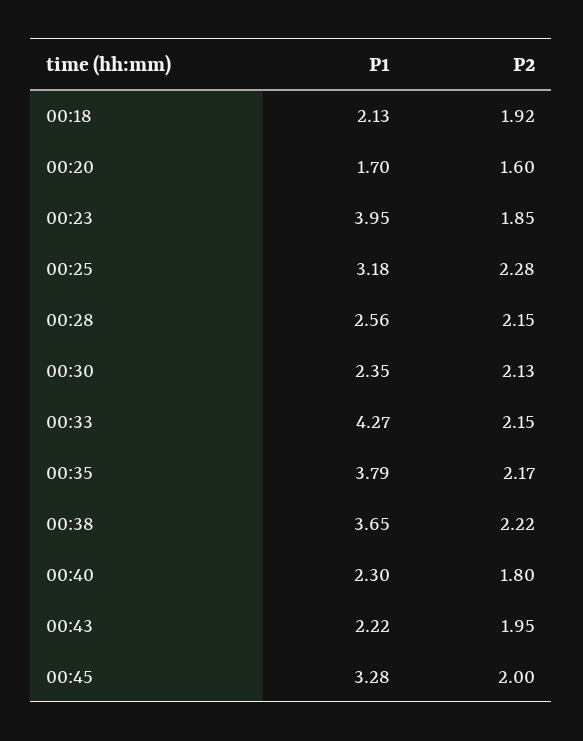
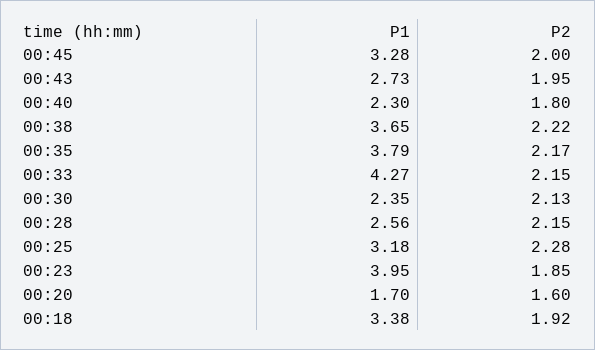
P1, 00:18: 2.13 -> 3.38
P1, 00:43: 2.22 -> 2.73

